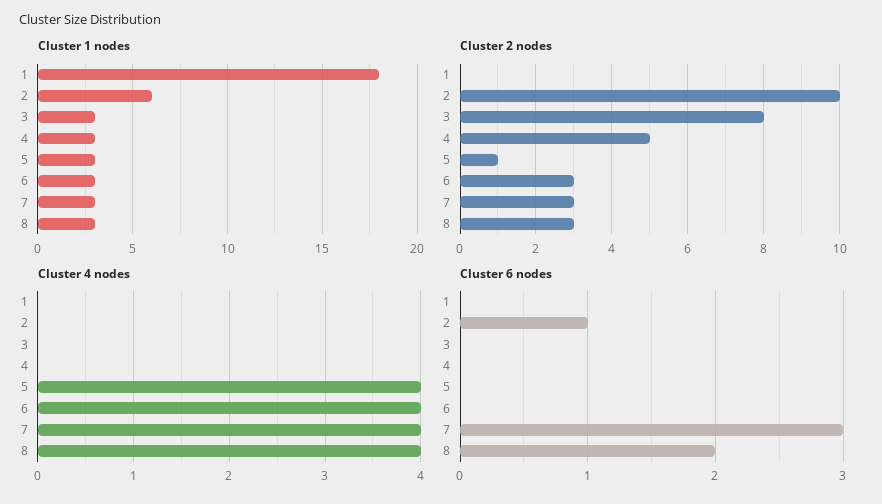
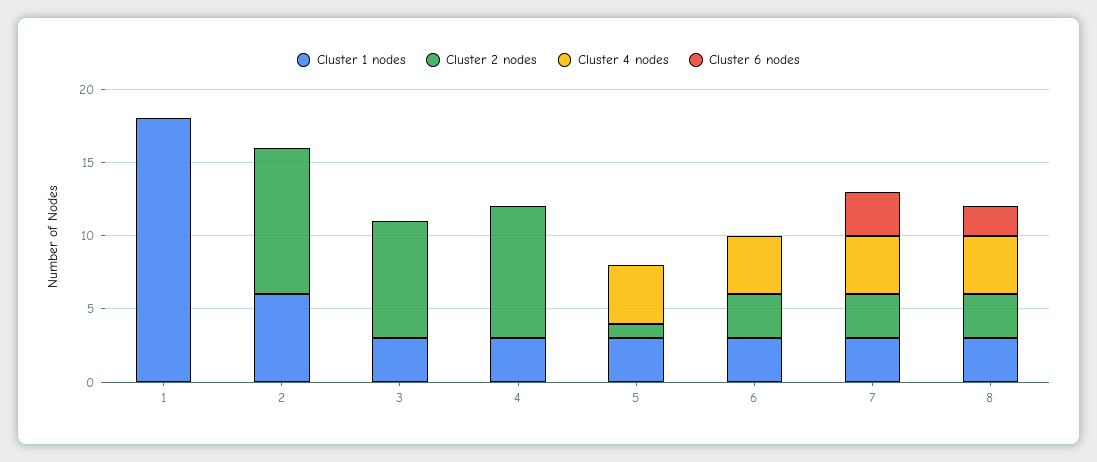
Cluster 2 nodes, 4: 5 -> 9
Cluster 6 nodes, 2: 1 -> 0

